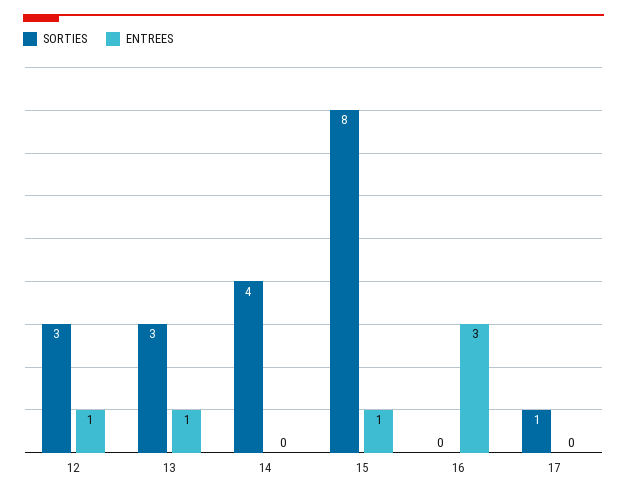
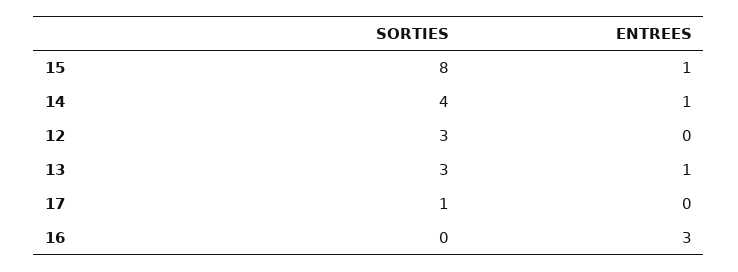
ENTREES, 12: 1 -> 0
ENTREES, 14: 0 -> 1

